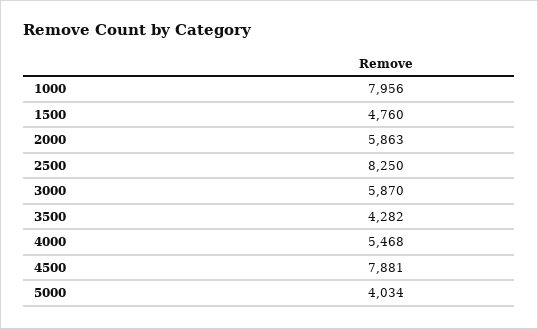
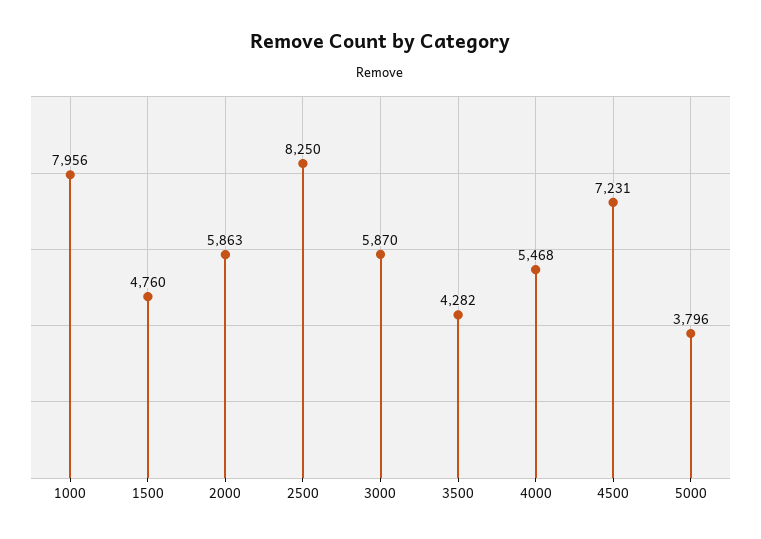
4500: 7881 -> 7231
5000: 4034 -> 3796

